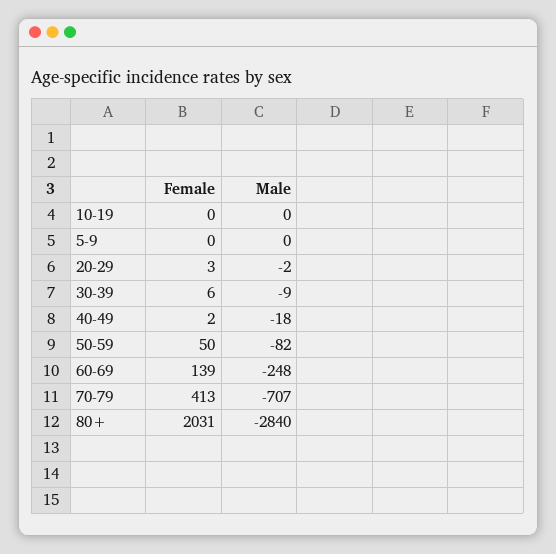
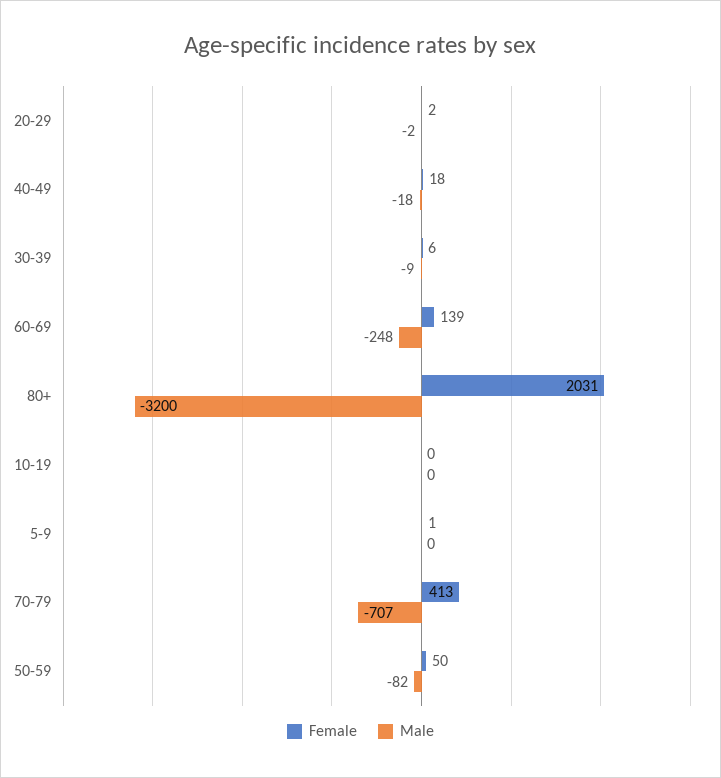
Female, 5-9: 0 -> 1
Female, 20-29: 3 -> 2
Female, 40-49: 2 -> 18
Male, 80+: -2840 -> -3200

